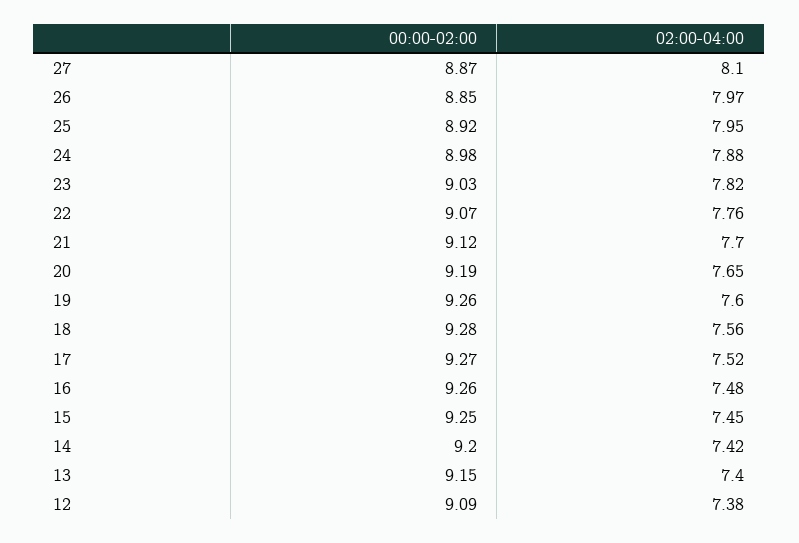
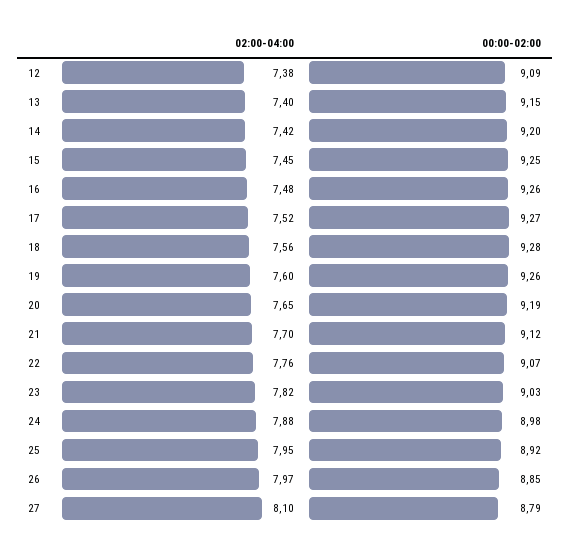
00:00-02:00, 27: 8.87 -> 8.79

